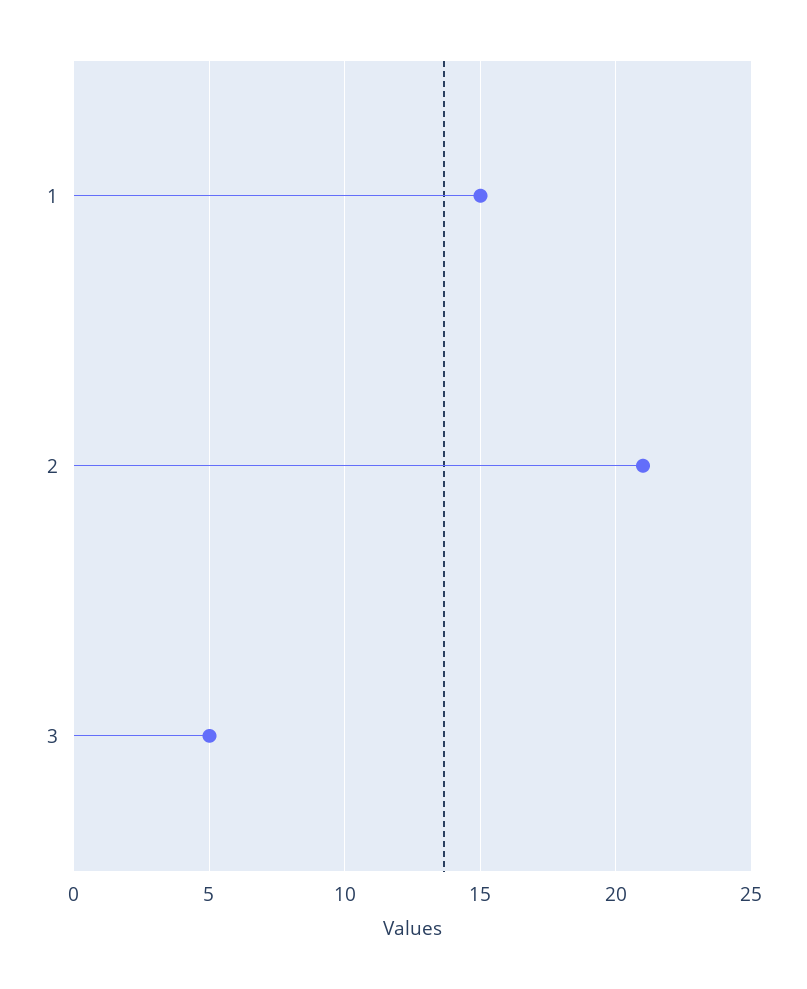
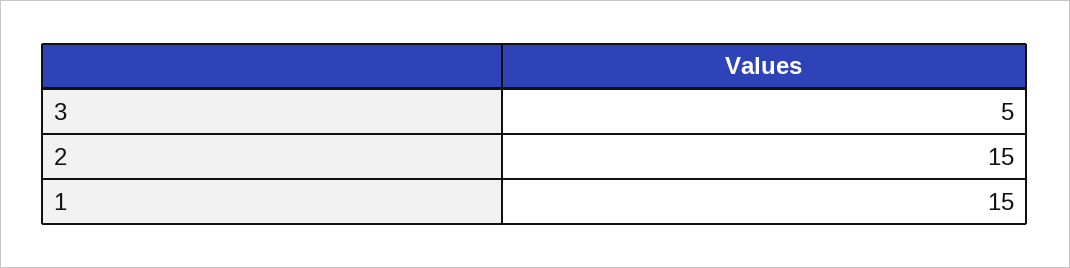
2: 21 -> 15

